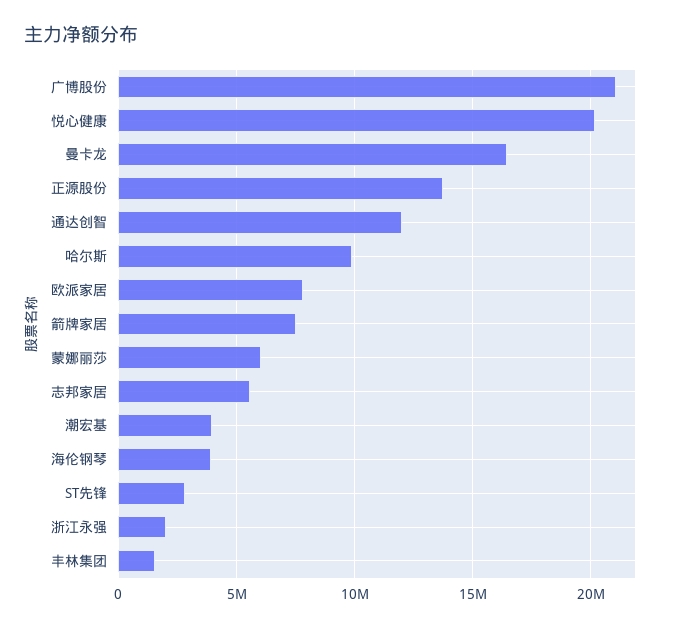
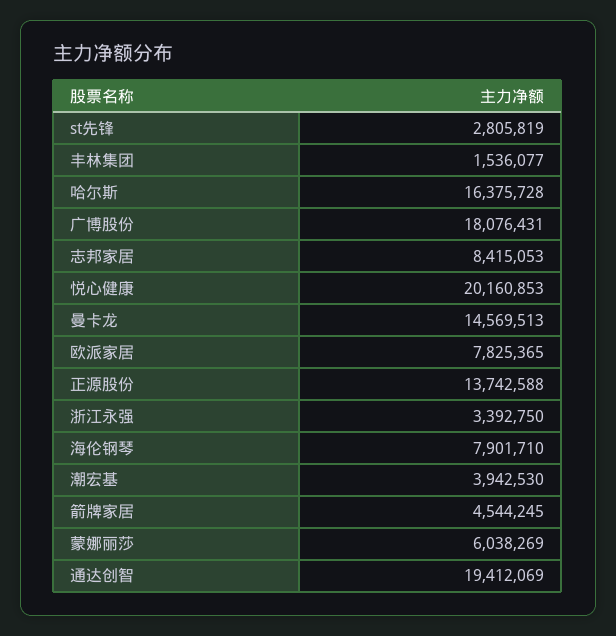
广博股份: 21000000 -> 18076431
曼卡龙: 16500000 -> 14569513
通达创智: 12000000 -> 19412069
哈尔斯: 10000000 -> 16375728
箭牌家居: 7500000 -> 4544245
志邦家居: 5500000 -> 8415053
海伦钢琴: 4000000 -> 7901710
浙江永强: 2000000 -> 3392750

